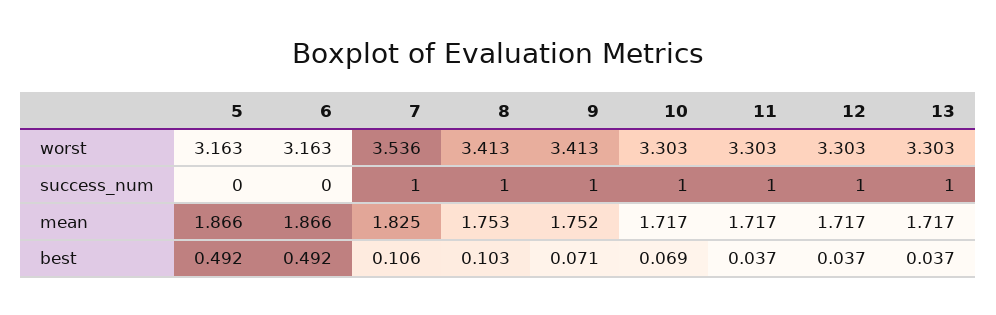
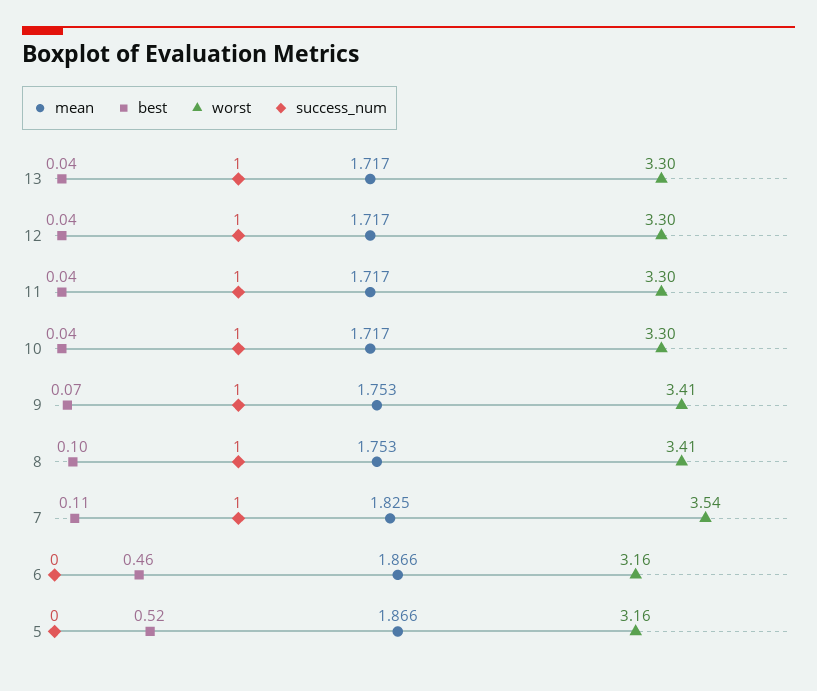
mean, 9: 1.752 -> 1.753
best, 5: 0.492 -> 0.52
best, 6: 0.492 -> 0.46
best, 10: 0.069 -> 0.04

